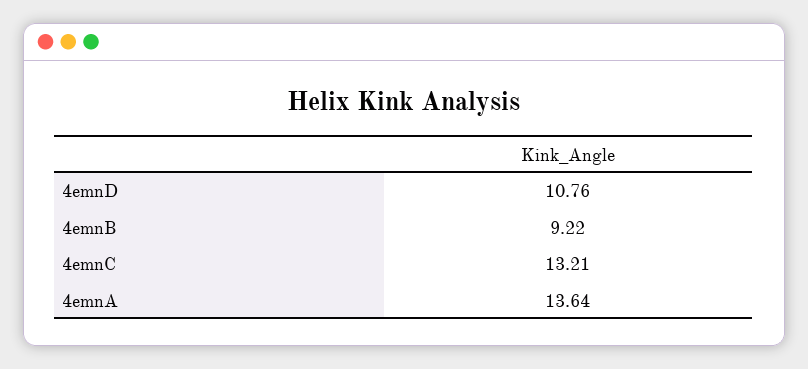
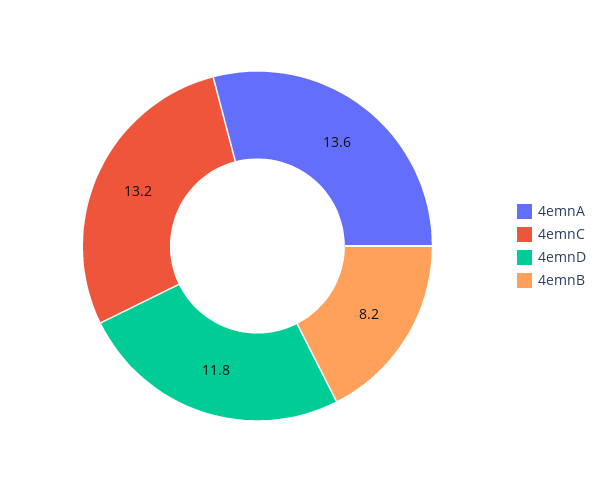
4emnD: 10.76 -> 11.8
4emnB: 9.22 -> 8.2

